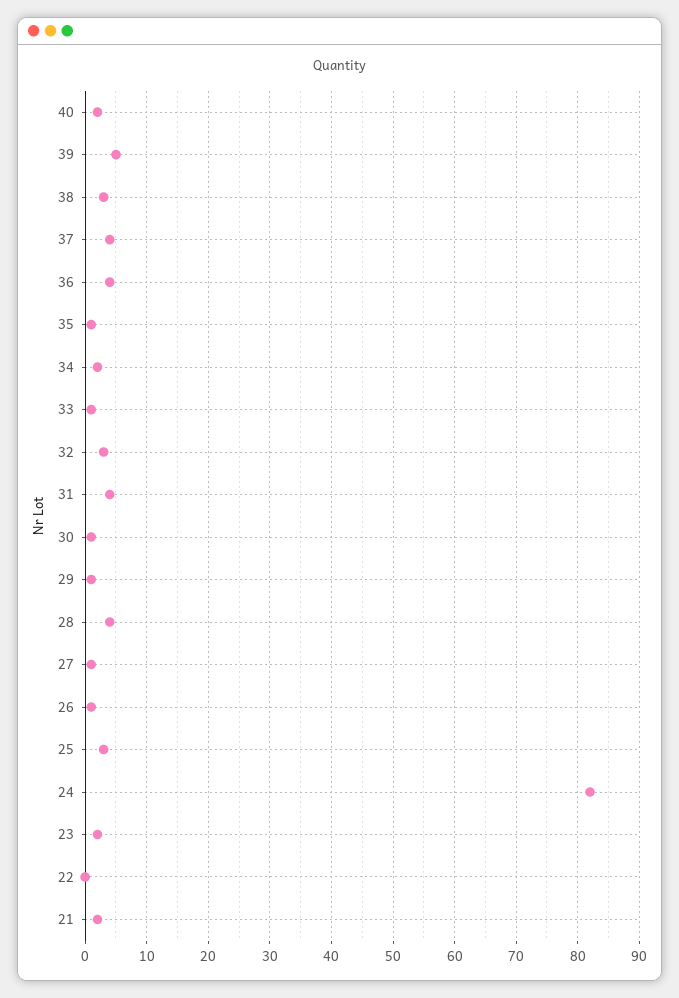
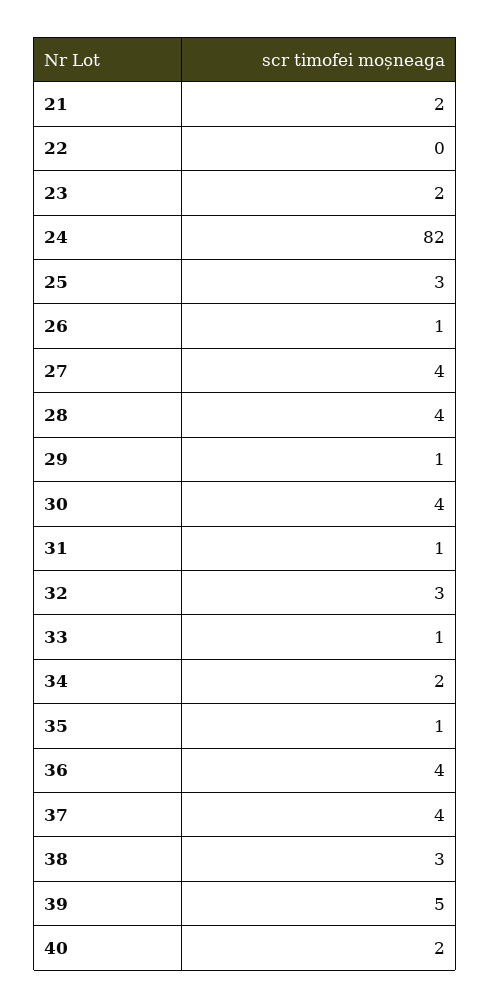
31: 4 -> 1
30: 1 -> 4
27: 1 -> 4

